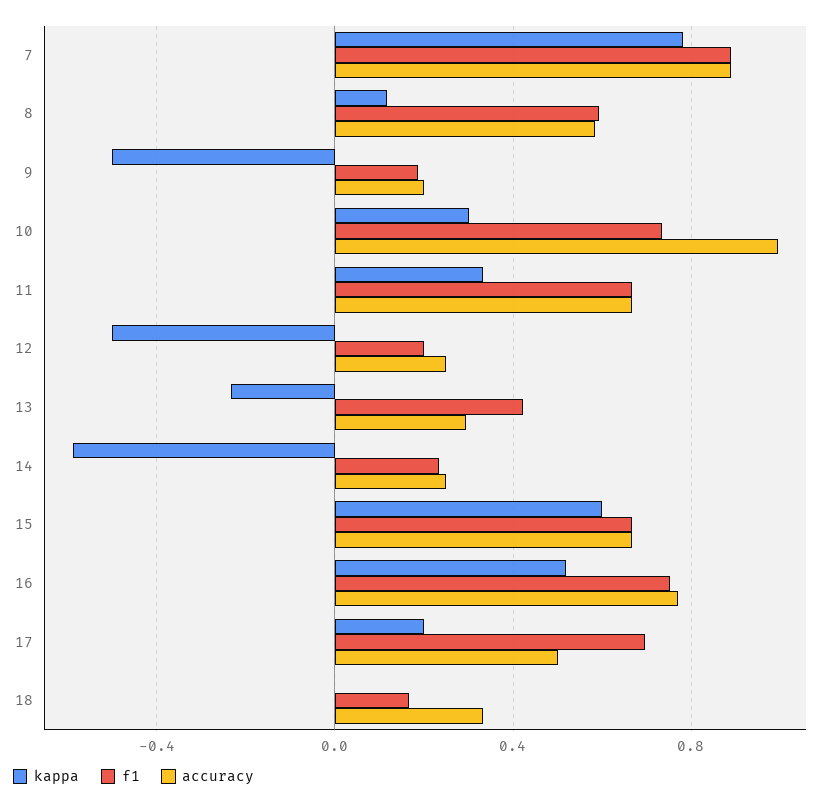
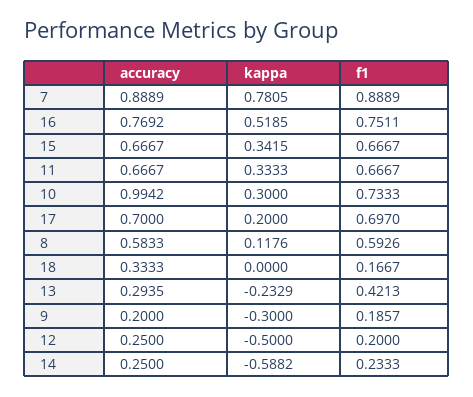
kappa, 9: -0.5 -> -0.3
kappa, 15: 0.6 -> 0.3415
accuracy, 17: 0.5 -> 0.7

